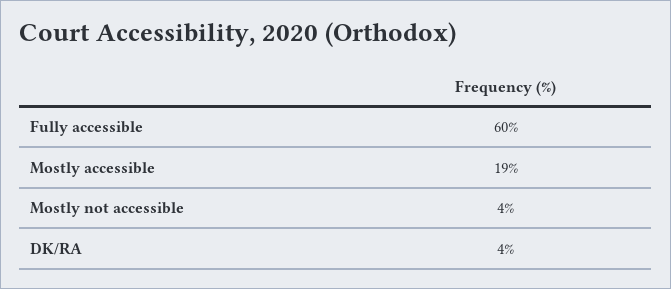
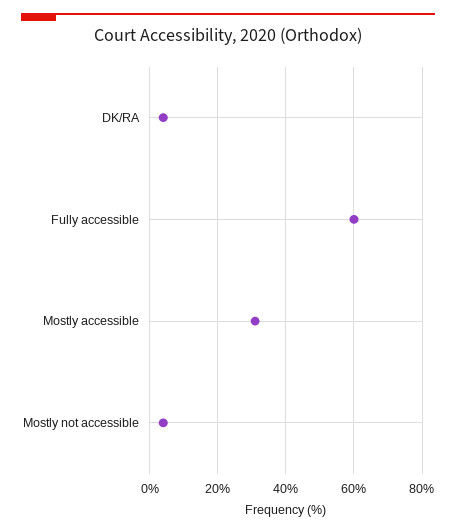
Mostly accessible: 19 -> 30

